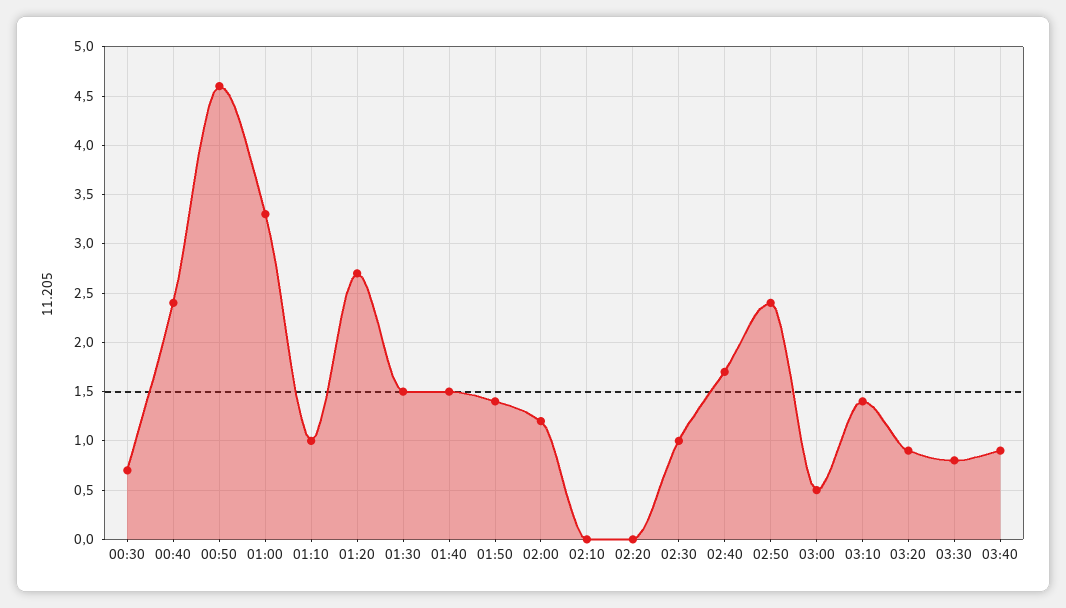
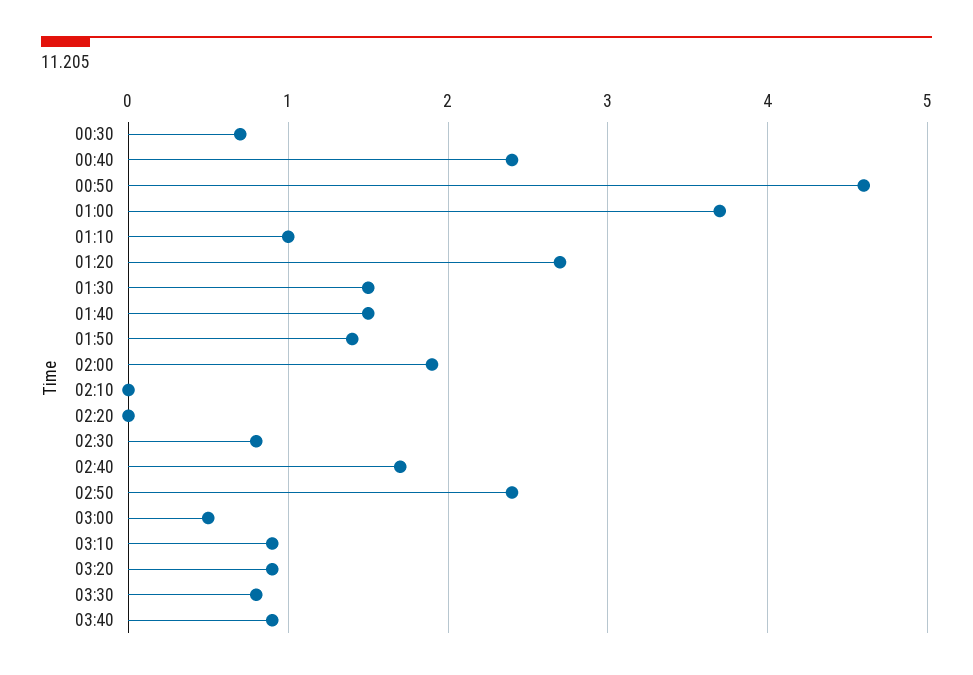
01:00: 3.3 -> 3.7
02:00: 1.2 -> 1.9
02:30: 1 -> 0.8
03:10: 1.4 -> 0.9

